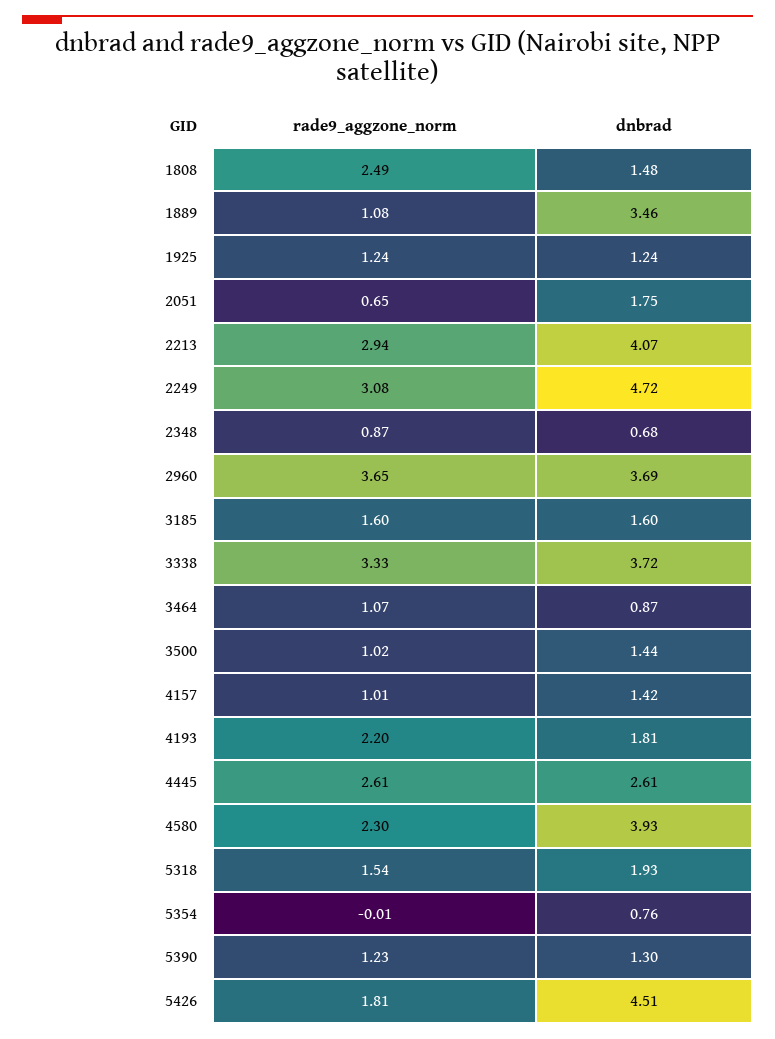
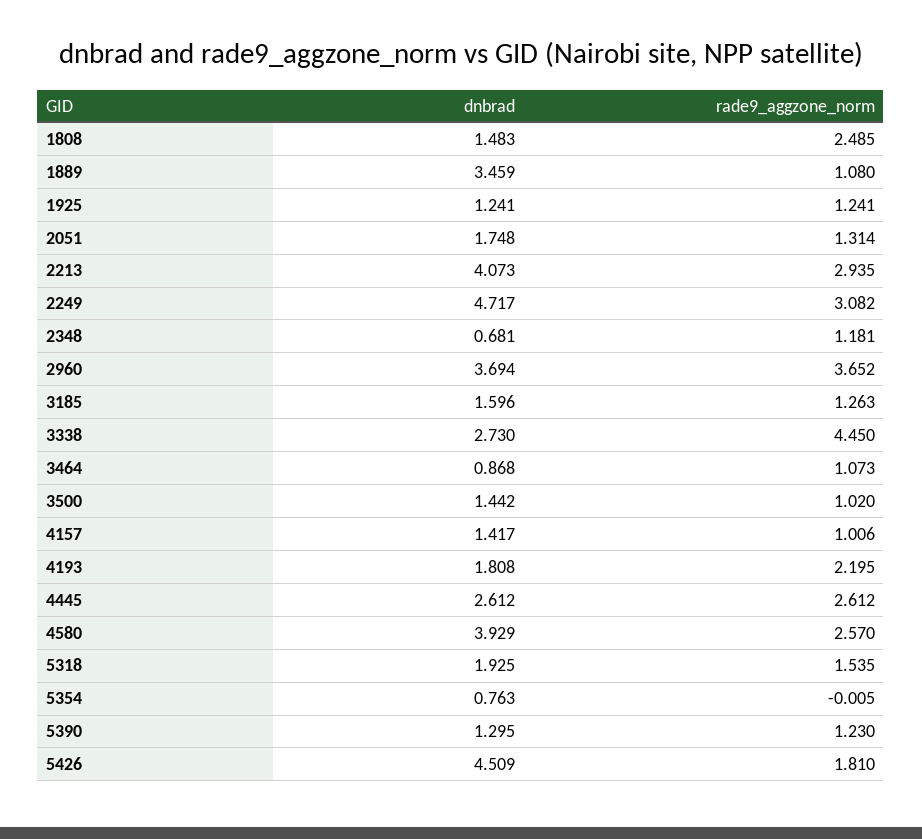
rade9_aggzone_norm, 2051: 0.65 -> 1.314
rade9_aggzone_norm, 2348: 0.87 -> 1.181
rade9_aggzone_norm, 3185: 1.6 -> 1.263
rade9_aggzone_norm, 3338: 3.33 -> 4.45
dnbrad, 3338: 3.72 -> 2.73
rade9_aggzone_norm, 4580: 2.3 -> 2.57

